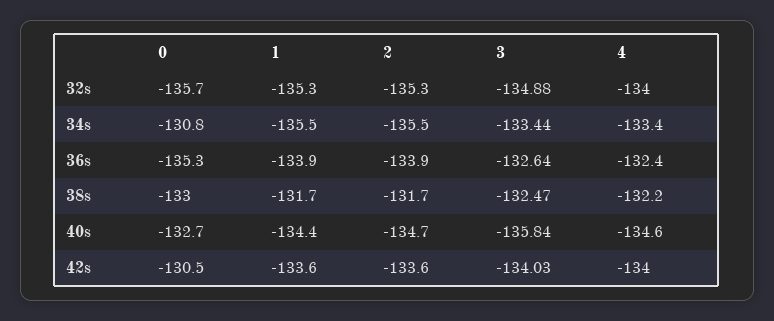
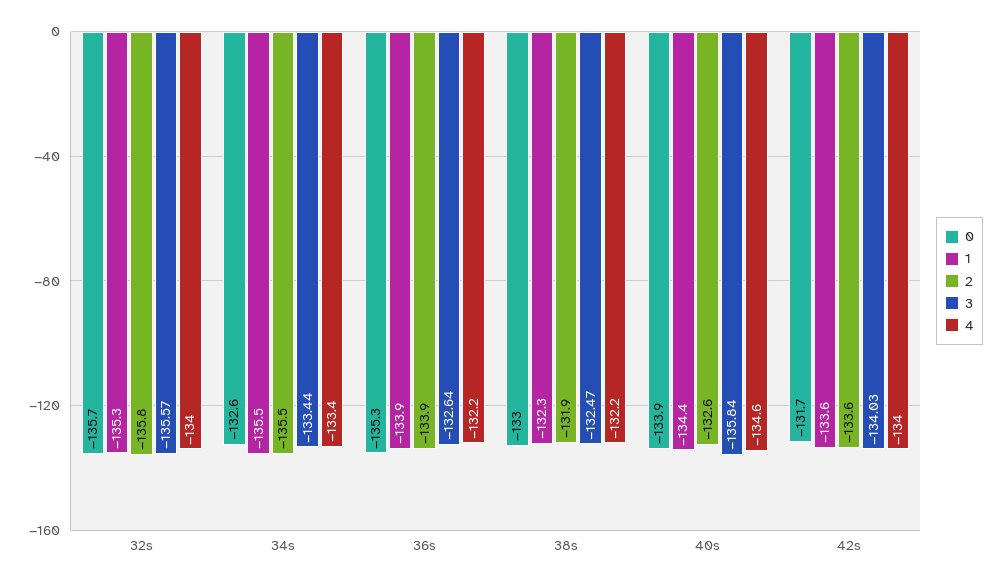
2, 32s: -135.3 -> -135.8
3, 32s: -134.88 -> -135.57
0, 34s: -130.8 -> -132.6
4, 36s: -132.4 -> -132.2
1, 38s: -131.7 -> -132.3
2, 38s: -131.7 -> -131.9
0, 40s: -132.7 -> -133.9
2, 40s: -134.7 -> -132.6
0, 42s: -130.5 -> -131.7

